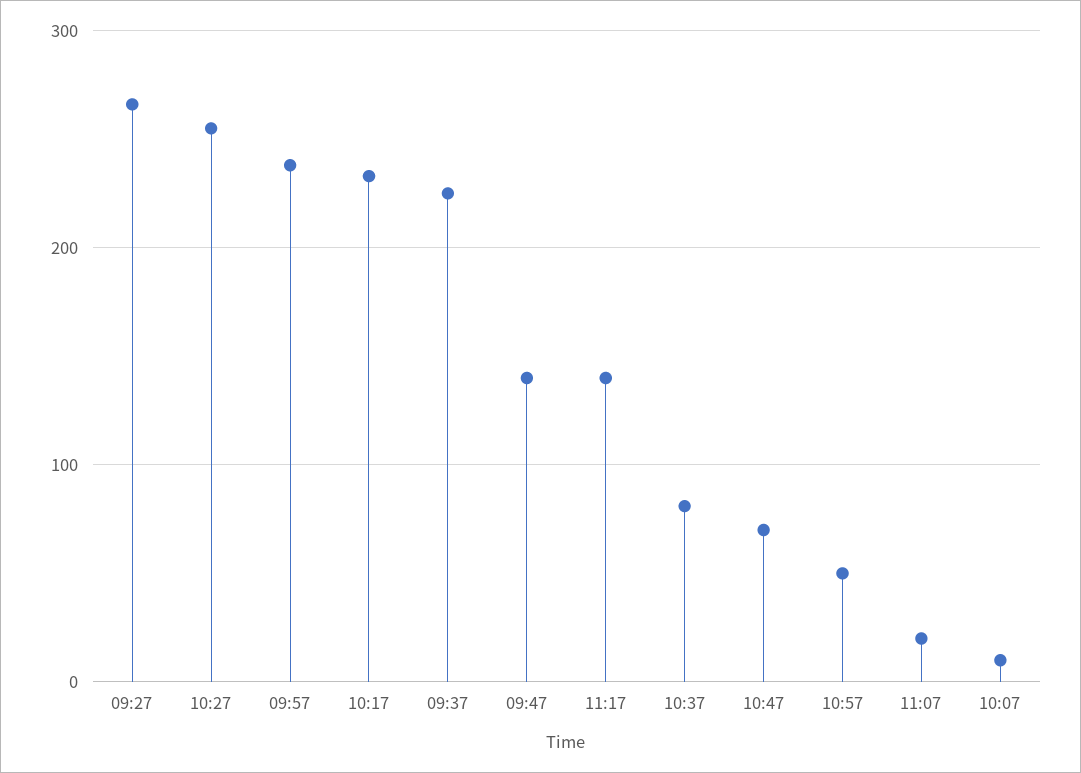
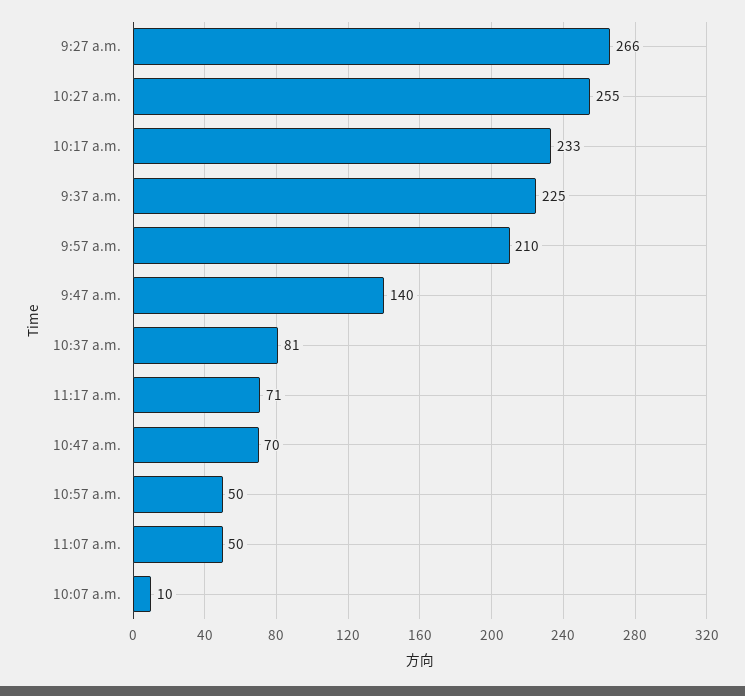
09:57: 240 -> 210
11:17: 140 -> 71
11:07: 20 -> 50

